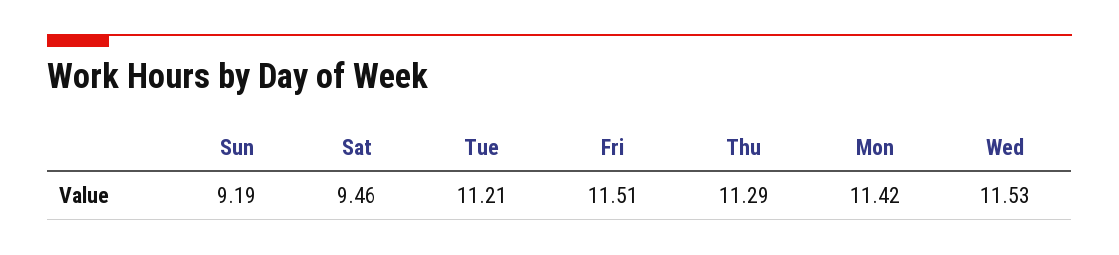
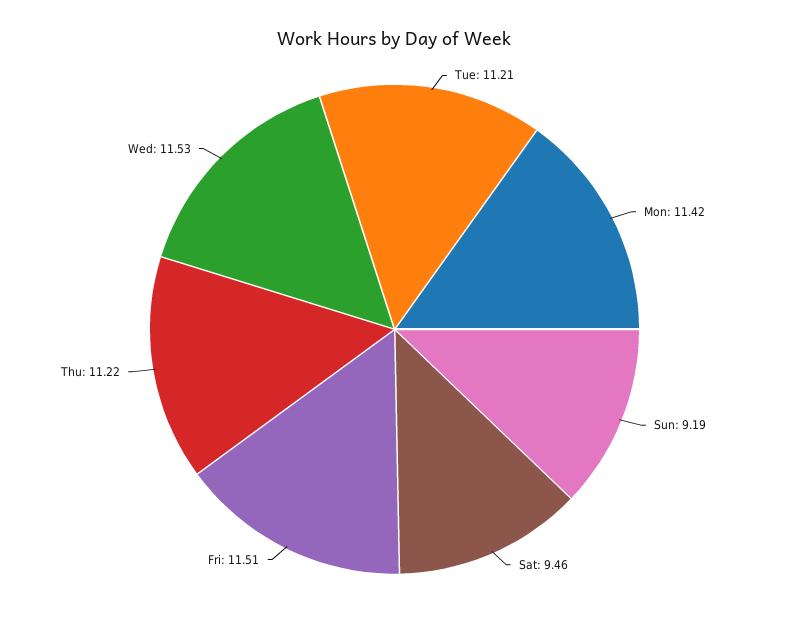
Thu: 11.29 -> 11.22

